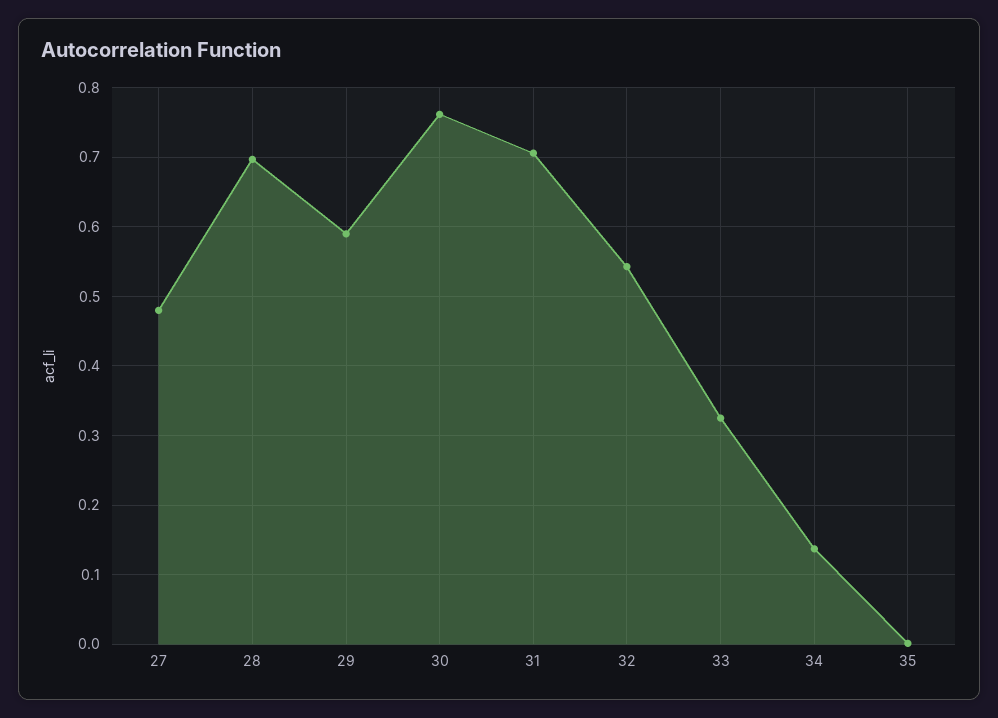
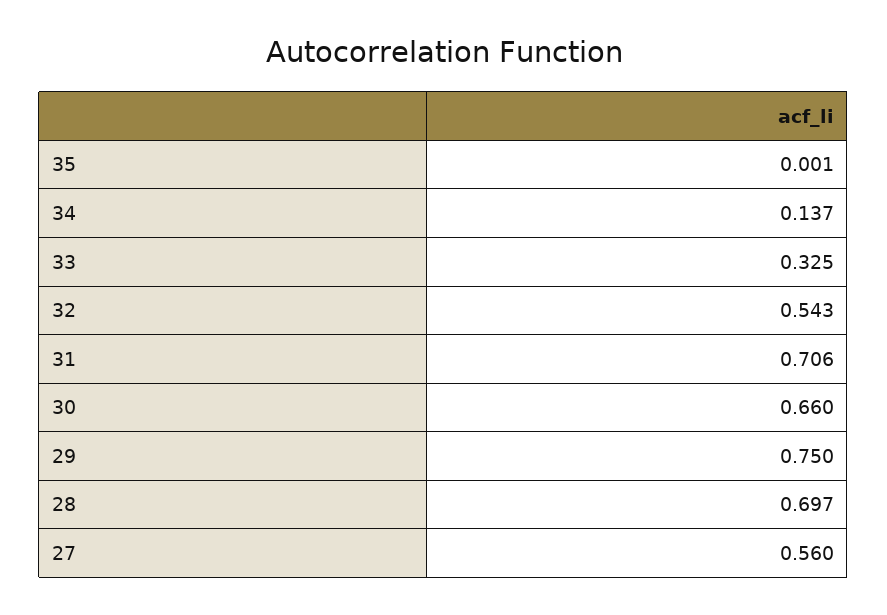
27: 0.48 -> 0.56
29: 0.59 -> 0.75
30: 0.76 -> 0.66

